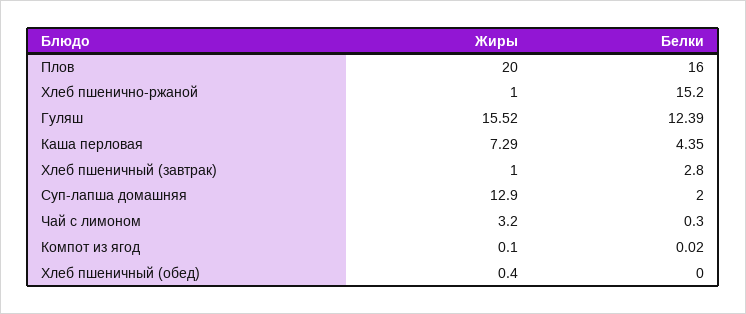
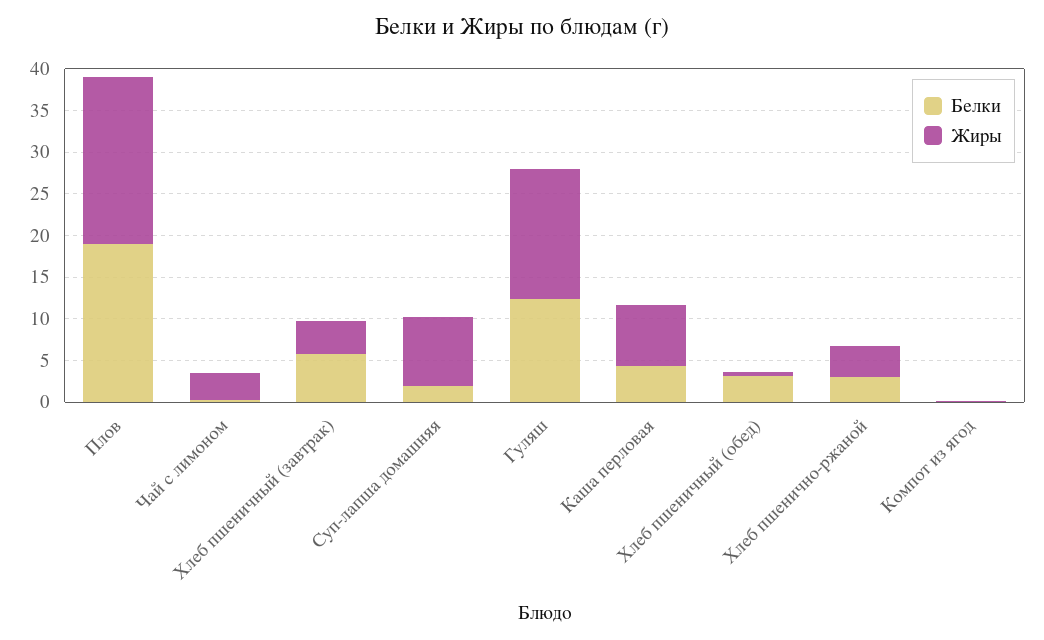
Белки, Плов: 16 -> 19
Жиры, Хлеб пшенично-ржаной: 1 -> 4
Белки, Хлеб пшенично-ржаной: 15.2 -> 3
Жиры, Хлеб пшеничный (завтрак): 1 -> 4
Белки, Хлеб пшеничный (завтрак): 2.8 -> 6
Жиры, Суп-лапша домашняя: 12.9 -> 8
Белки, Хлеб пшеничный (обед): 0 -> 3

